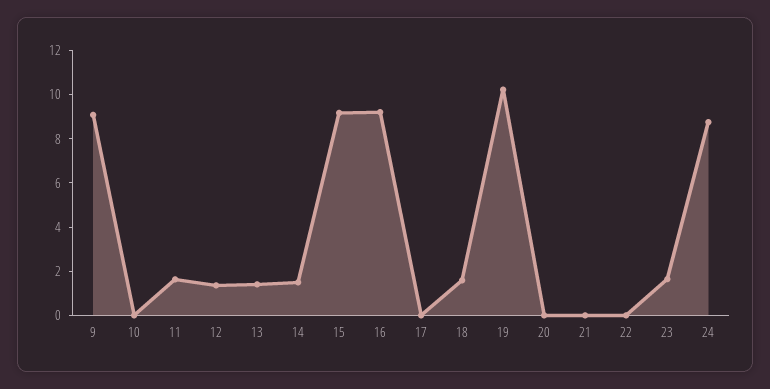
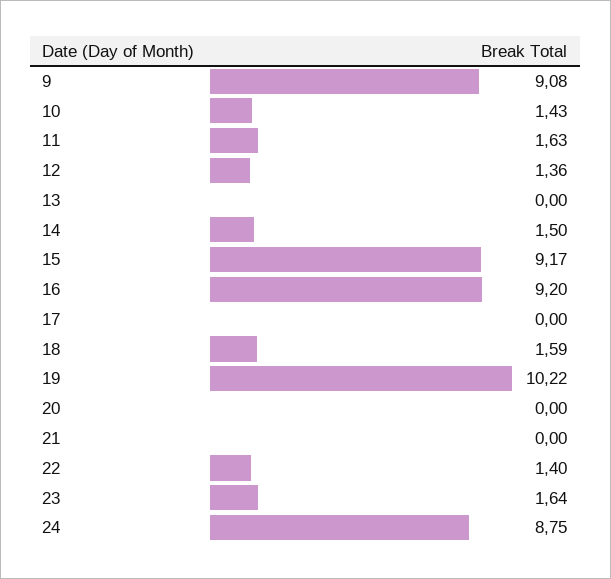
10: 0 -> 1.43
13: 1.5 -> 0
22: 0 -> 1.4

